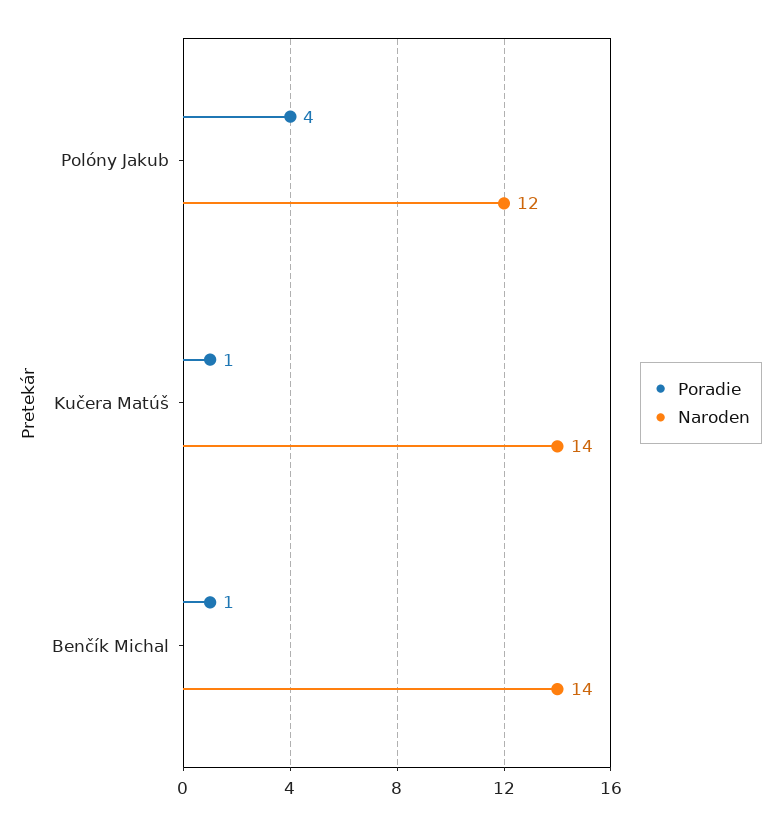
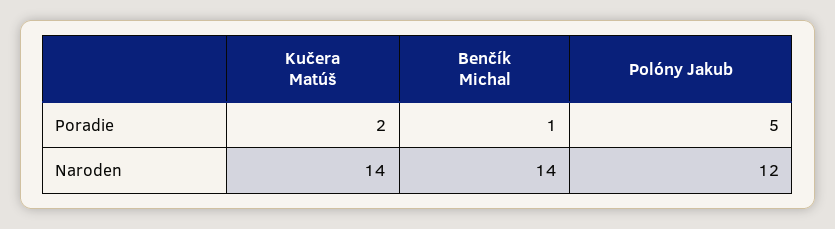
Poradie, Polóny Jakub: 4 -> 5
Poradie, Kučera Matúš: 1 -> 2

